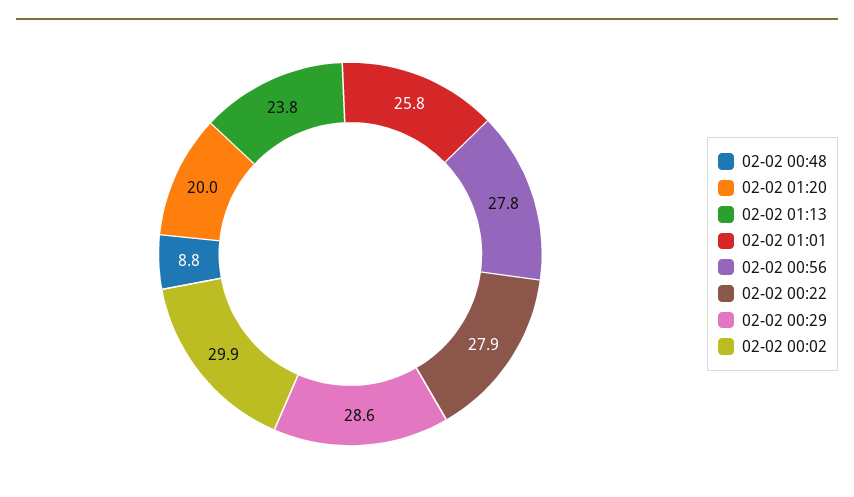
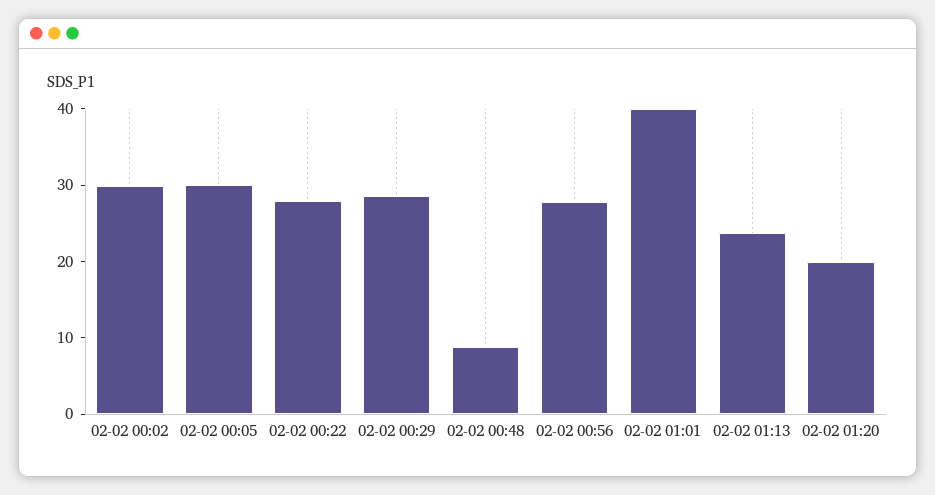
02-02 01:01: 25.8 -> 40
02-02 00:05: none -> 30

